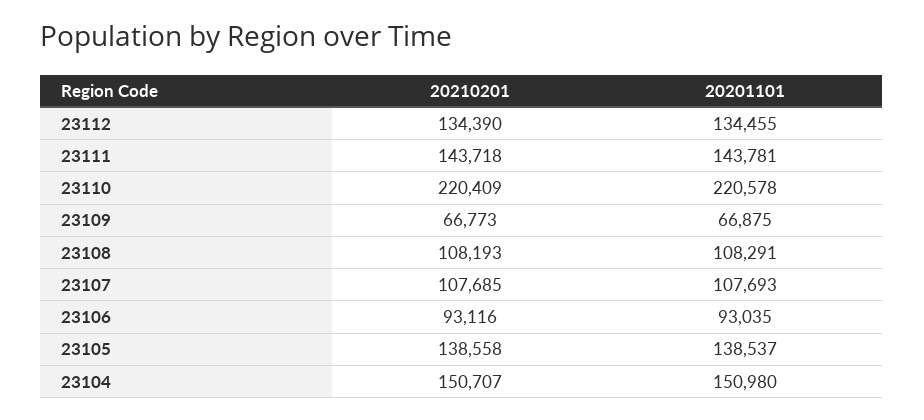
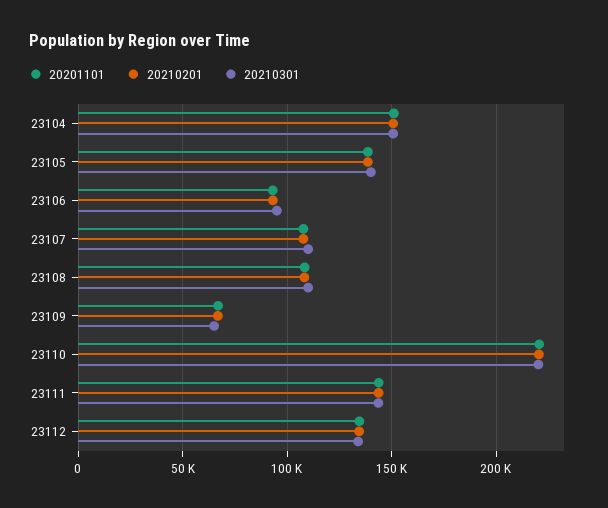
20210301, 23104: none -> 150000
20210301, 23105: none -> 140000
20210301, 23106: none -> 95000
20210301, 23107: none -> 110000
20210301, 23108: none -> 110000
20210301, 23109: none -> 65000
20210301, 23110: none -> 220000
20210301, 23111: none -> 145000
20210301, 23112: none -> 135000

